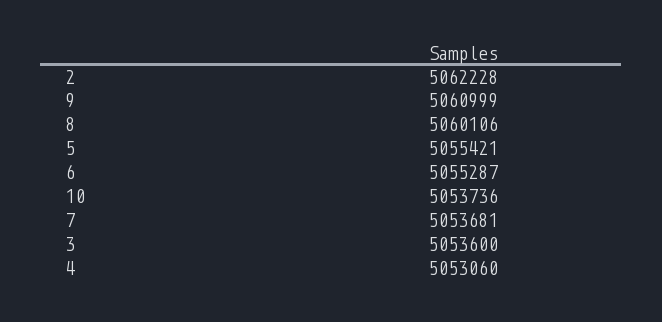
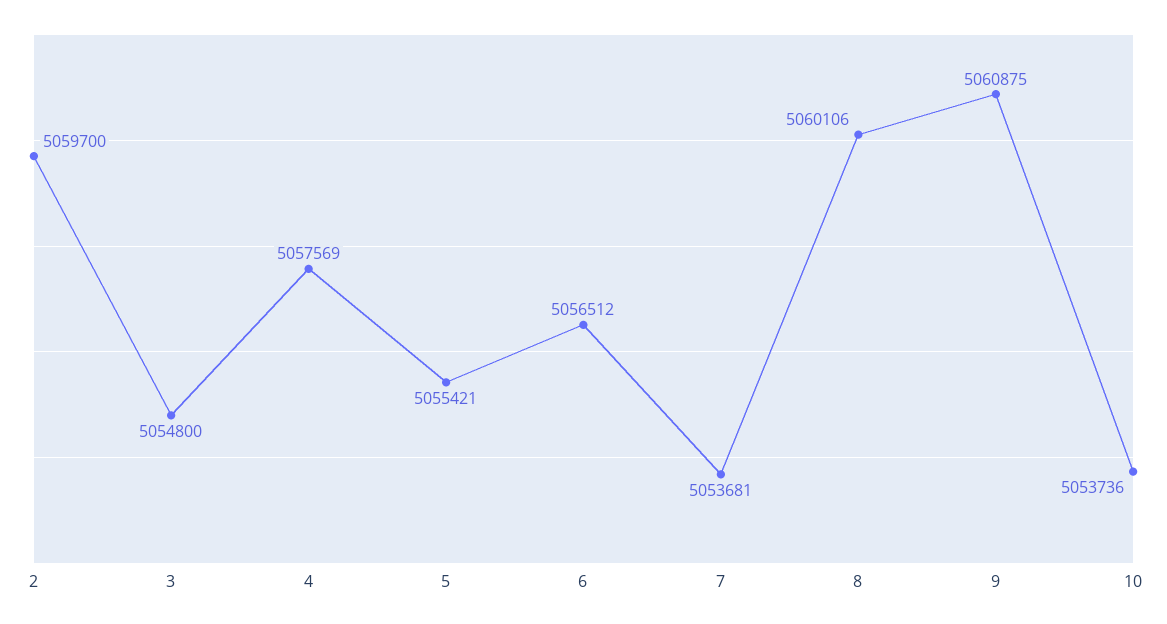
2: 5062228 -> 5059700
9: 5060999 -> 5060875
6: 5055287 -> 5056512
3: 5053600 -> 5054800
4: 5053060 -> 5057569

